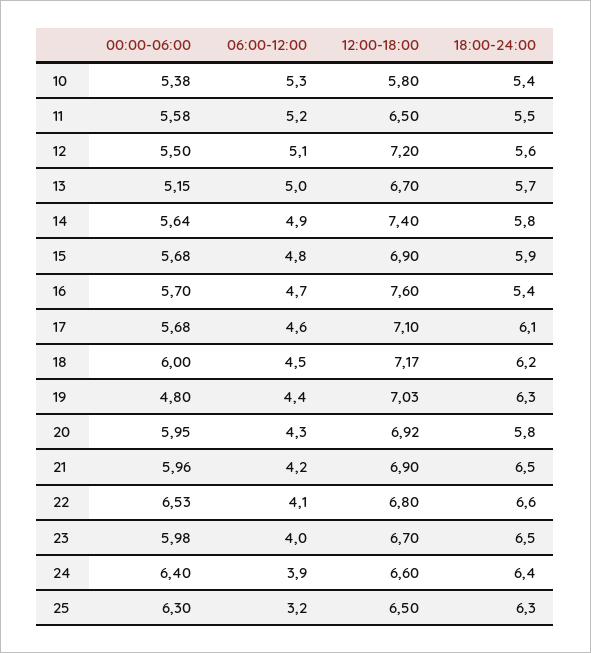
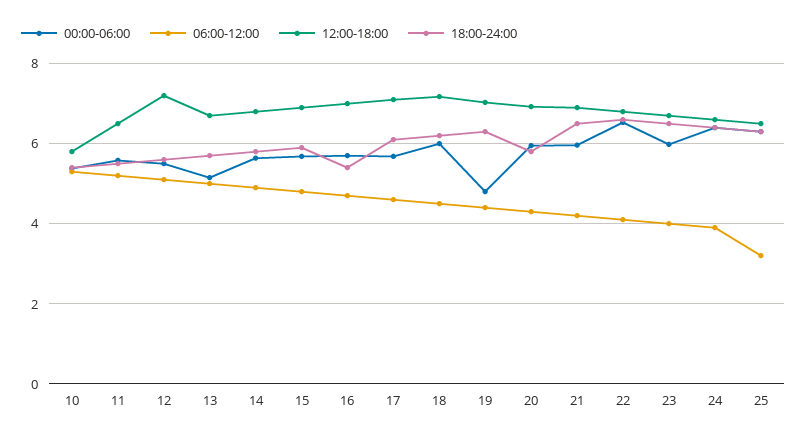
12:00-18:00, 14: 7.4 -> 6.8
12:00-18:00, 16: 7.6 -> 7

